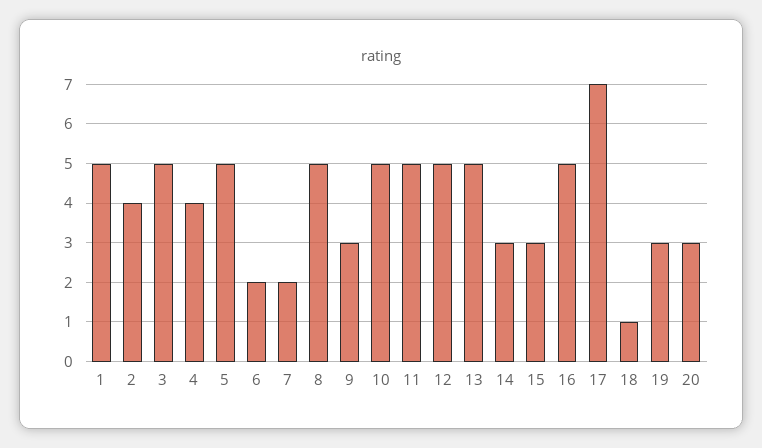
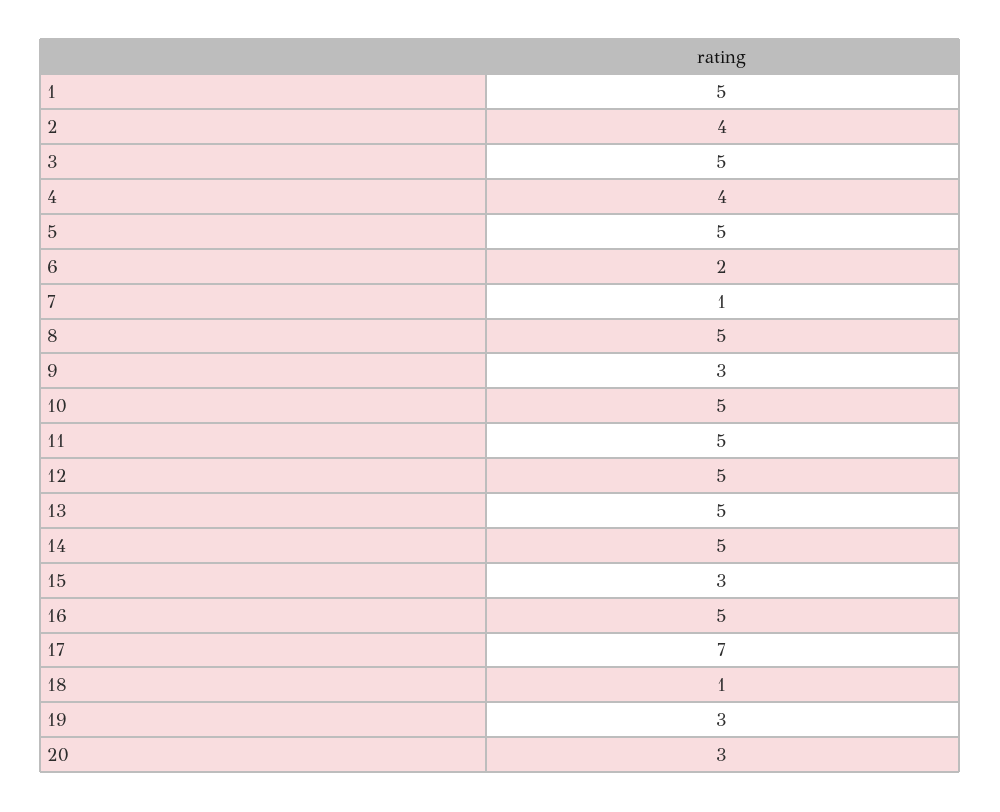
7: 2 -> 1
14: 3 -> 5

